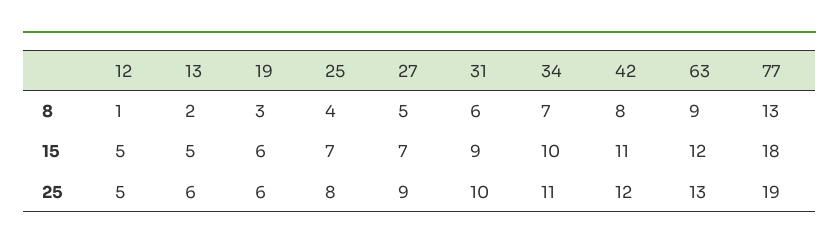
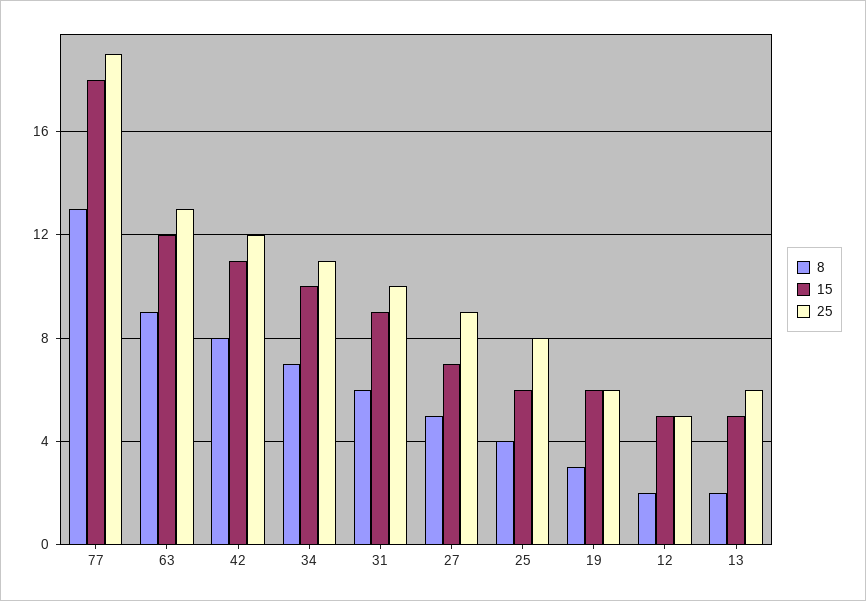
8, 12: 1 -> 2
15, 25: 7 -> 6

